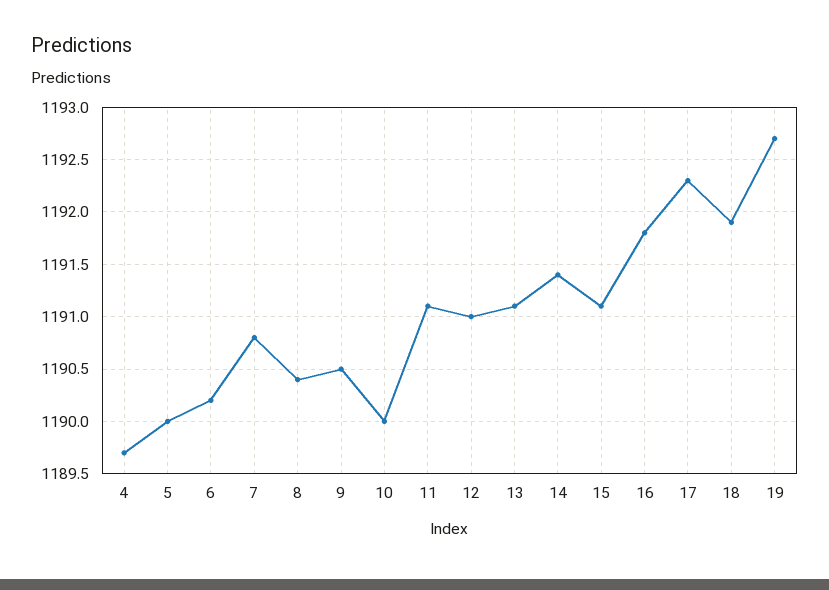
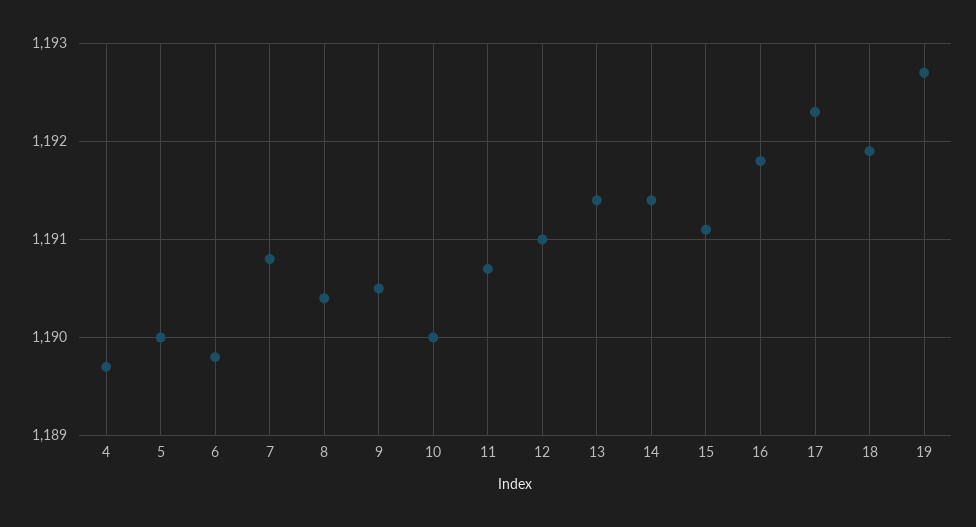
6: 1190.2 -> 1189.8
11: 1191.1 -> 1190.7
13: 1191.1 -> 1191.4

